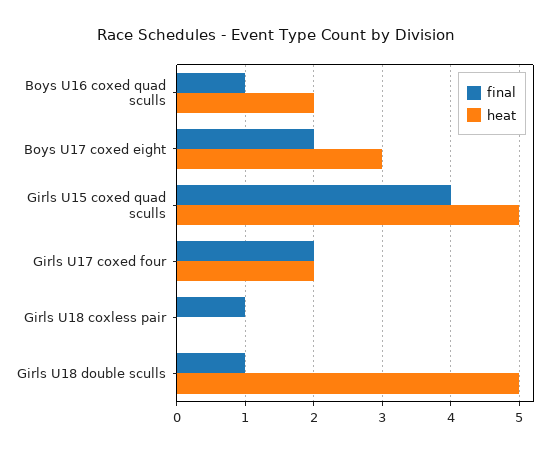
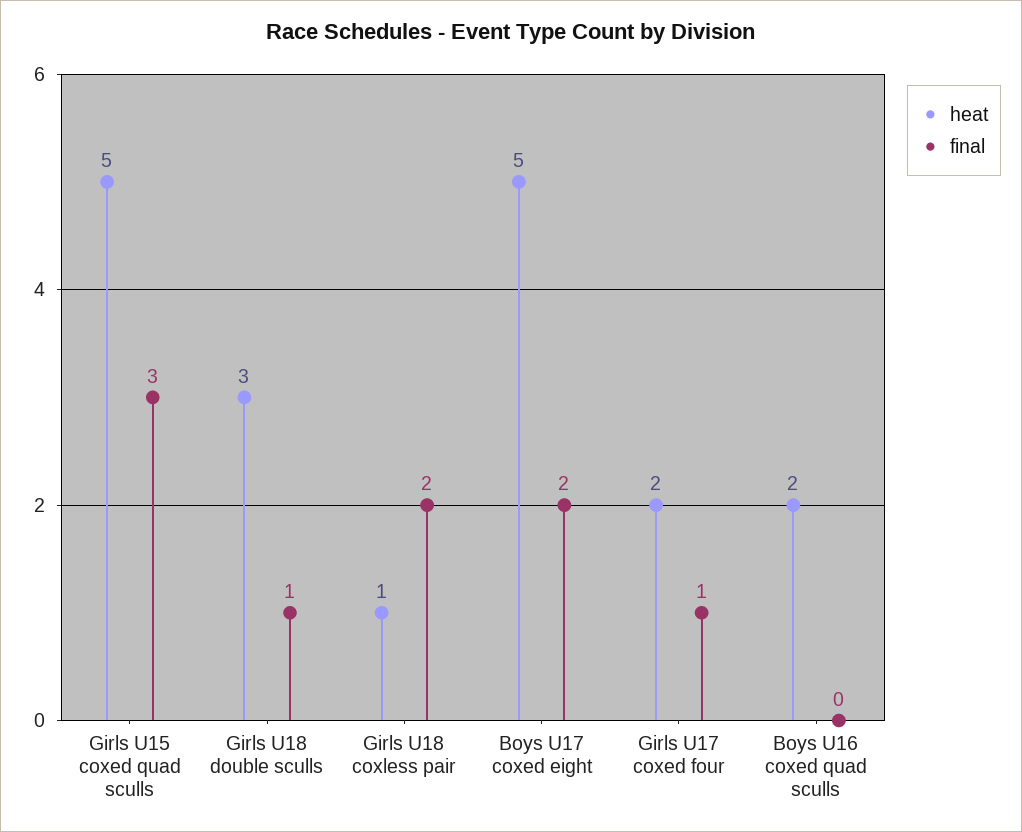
final, Boys U16 coxed quad sculls: 1 -> 0
heat, Boys U17 coxed eight: 3 -> 5
final, Girls U15 coxed quad sculls: 4 -> 3
final, Girls U17 coxed four: 2 -> 1
final, Girls U18 coxless pair: 1 -> 2
heat, Girls U18 coxless pair: 0 -> 1
heat, Girls U18 double sculls: 5 -> 3

